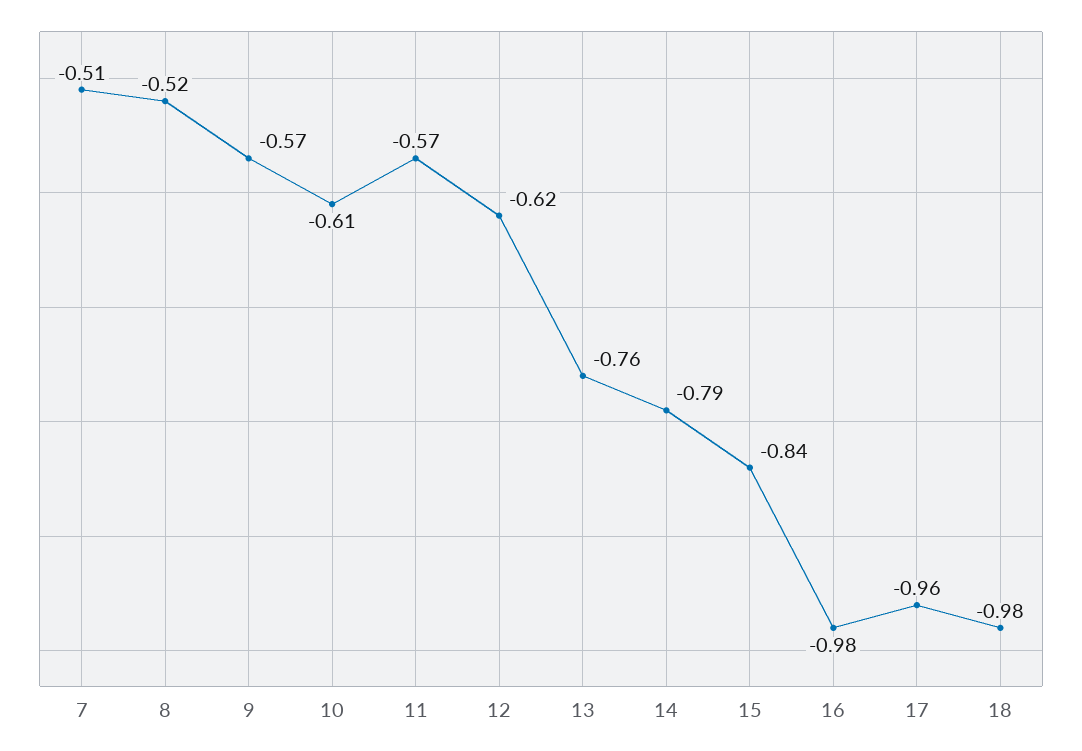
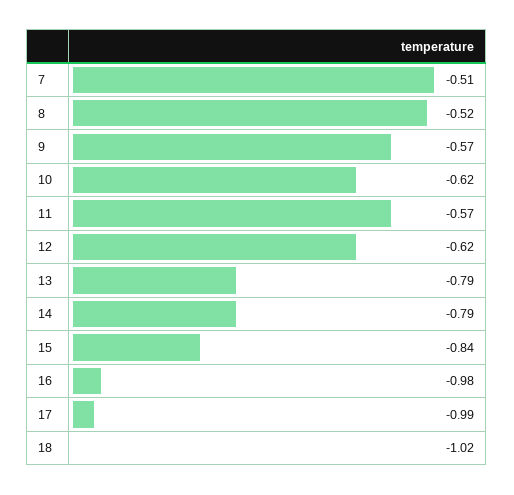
10: -0.61 -> -0.62
13: -0.76 -> -0.79
17: -0.96 -> -0.99
18: -0.98 -> -1.02

